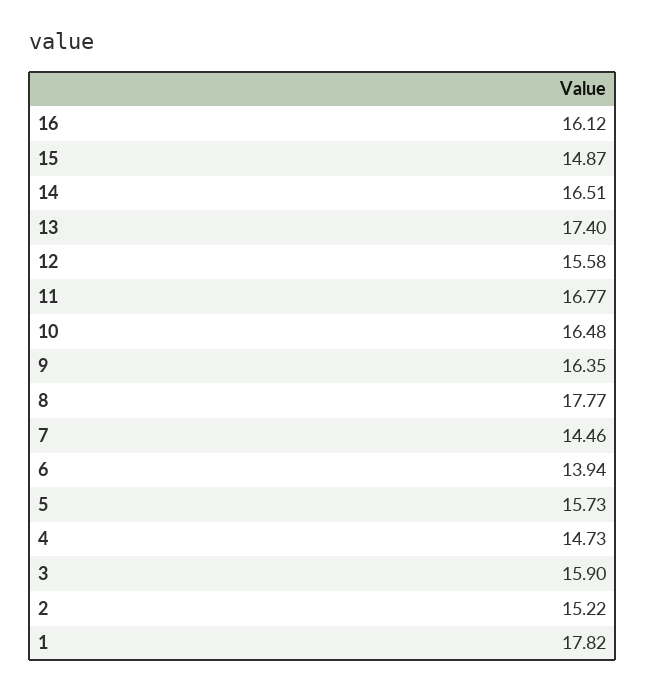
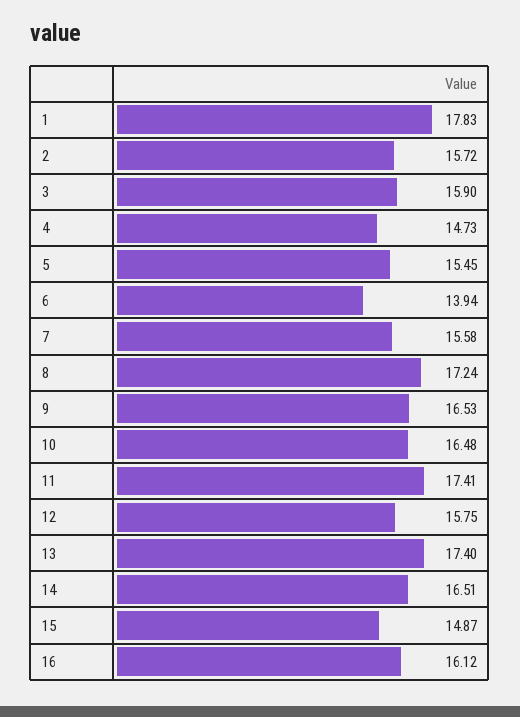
12: 15.58 -> 15.75
11: 16.77 -> 17.41
9: 16.35 -> 16.53
8: 17.77 -> 17.24
7: 14.46 -> 15.58
5: 15.73 -> 15.45
2: 15.22 -> 15.72
1: 17.82 -> 17.83

